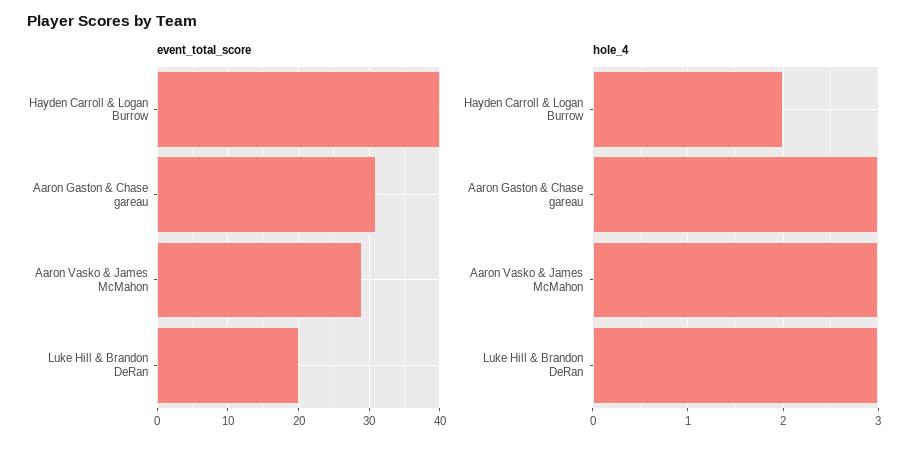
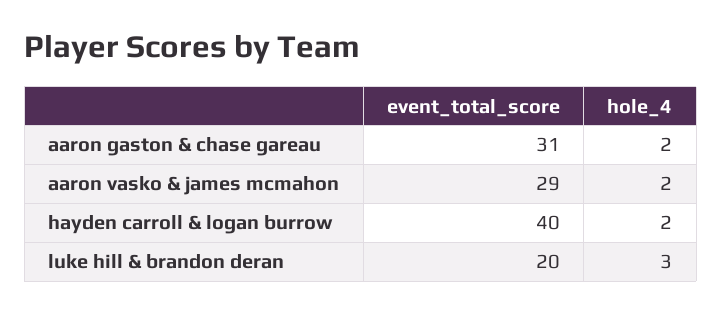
hole_4, Aaron Gaston & Chase gareau: 3 -> 2
hole_4, Aaron Vasko & James McMahon: 3 -> 2

